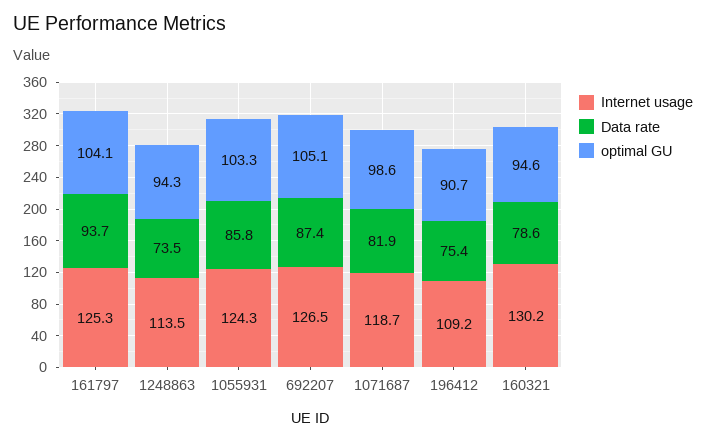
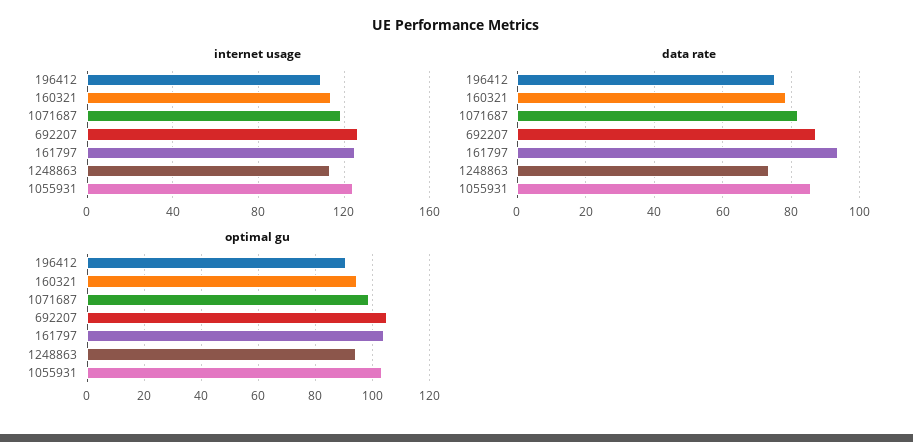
Internet usage, 160321: 130.2 -> 115

